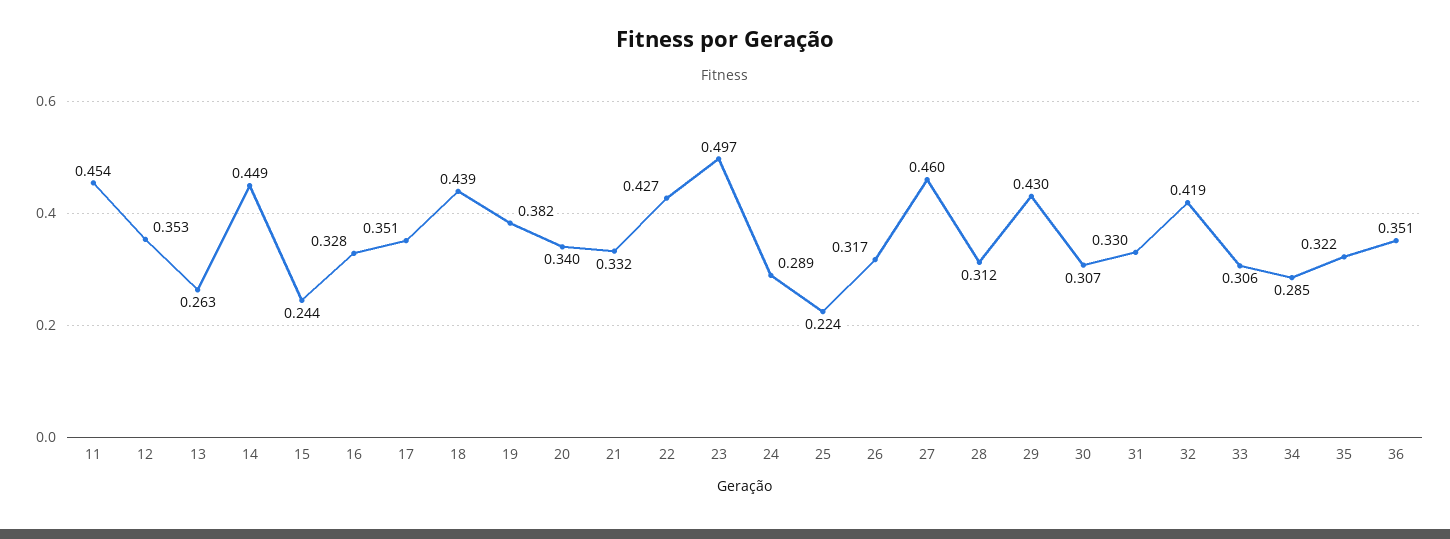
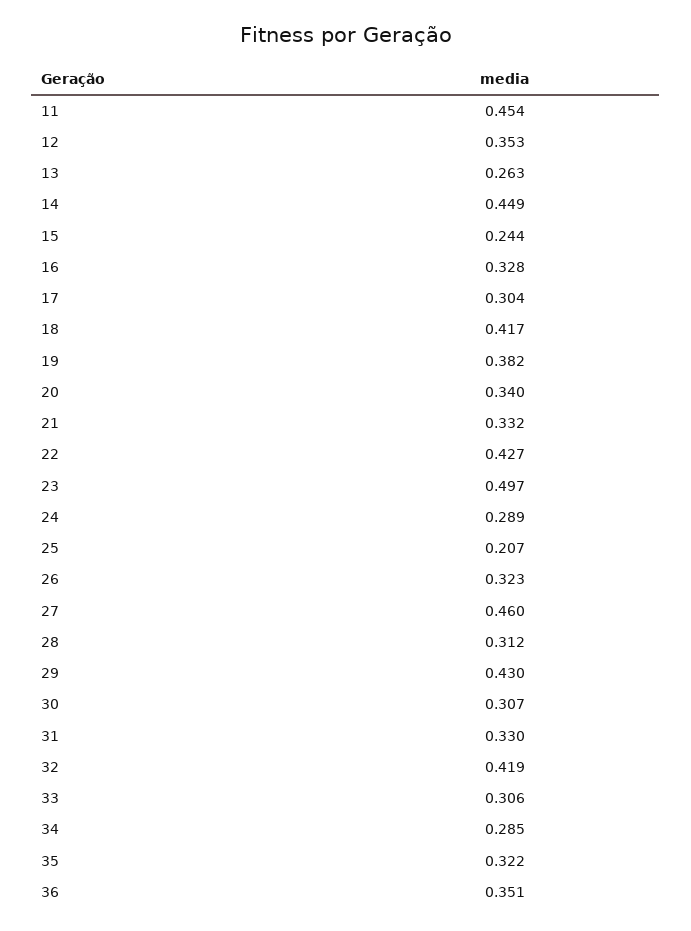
17: 0.351 -> 0.304
18: 0.439 -> 0.417
25: 0.224 -> 0.207
26: 0.317 -> 0.323

